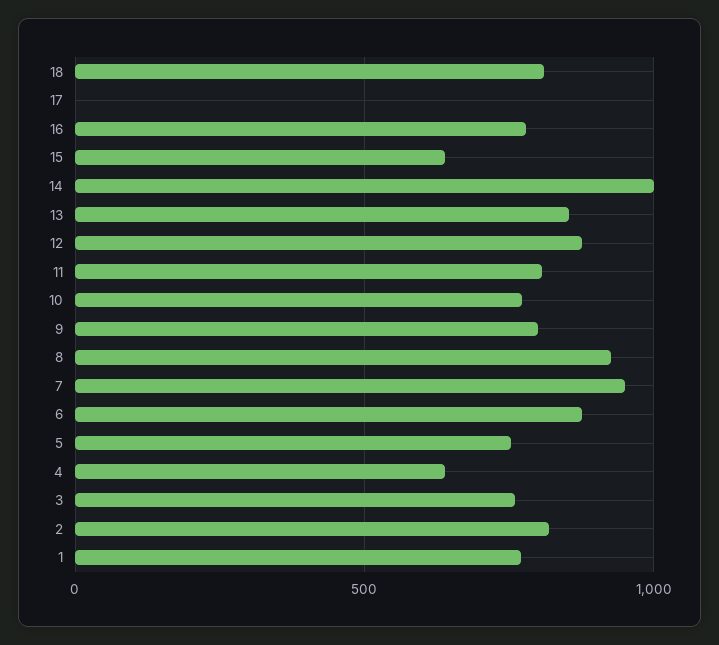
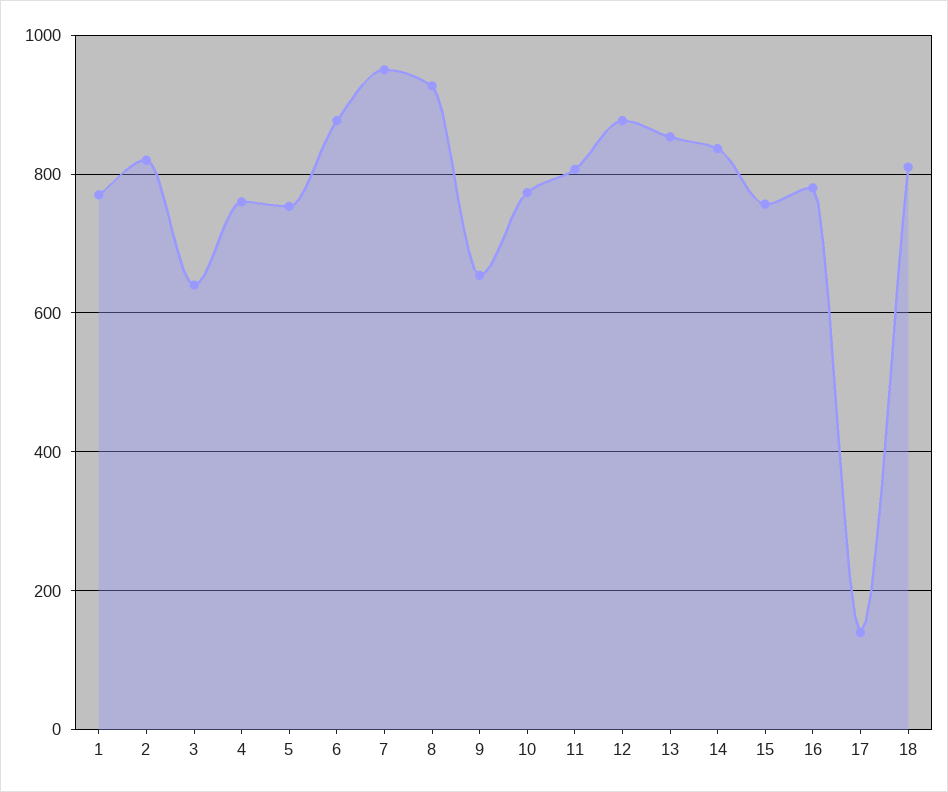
17: 0 -> 140
15: 650 -> 760
14: 1000 -> 840
9: 800 -> 660
4: 650 -> 760
3: 750 -> 640

